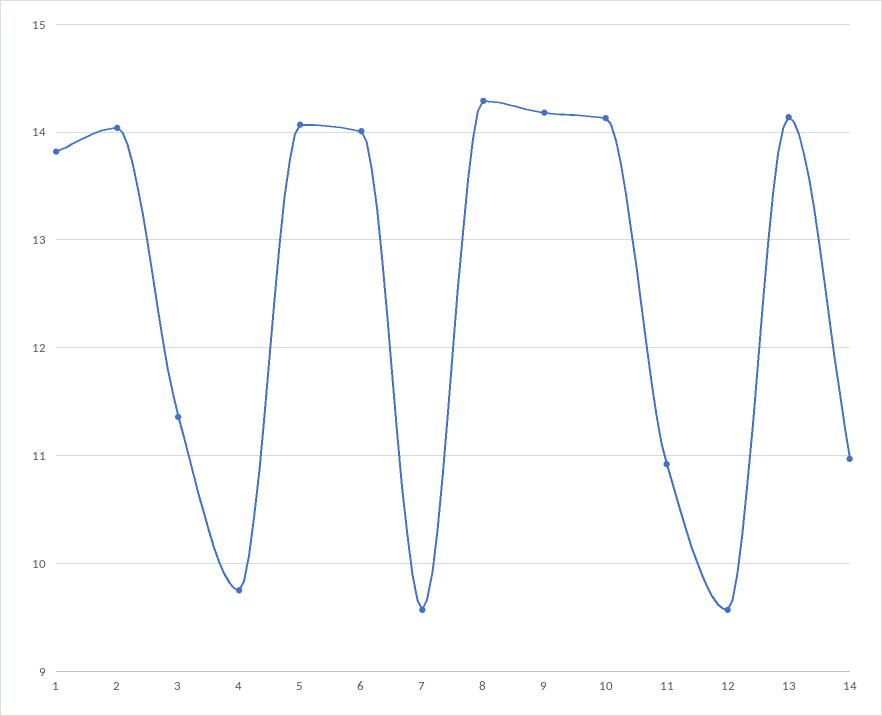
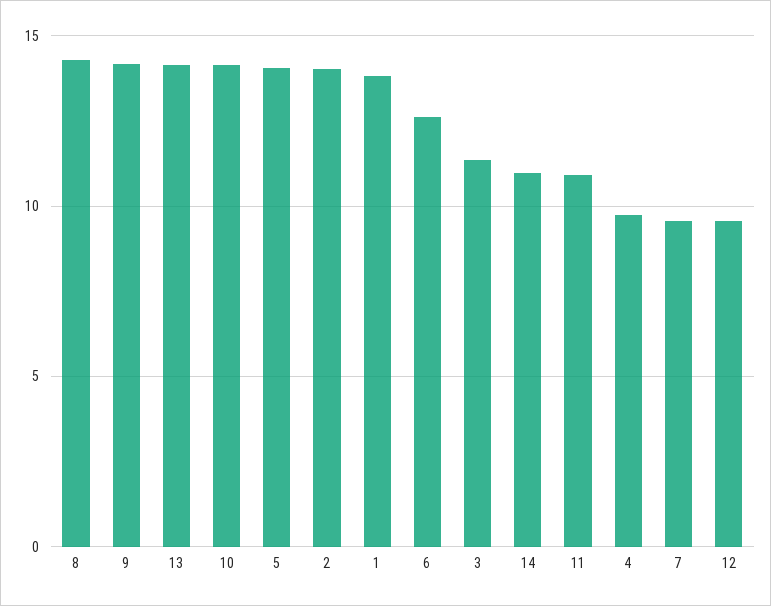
6: 14 -> 12.5

